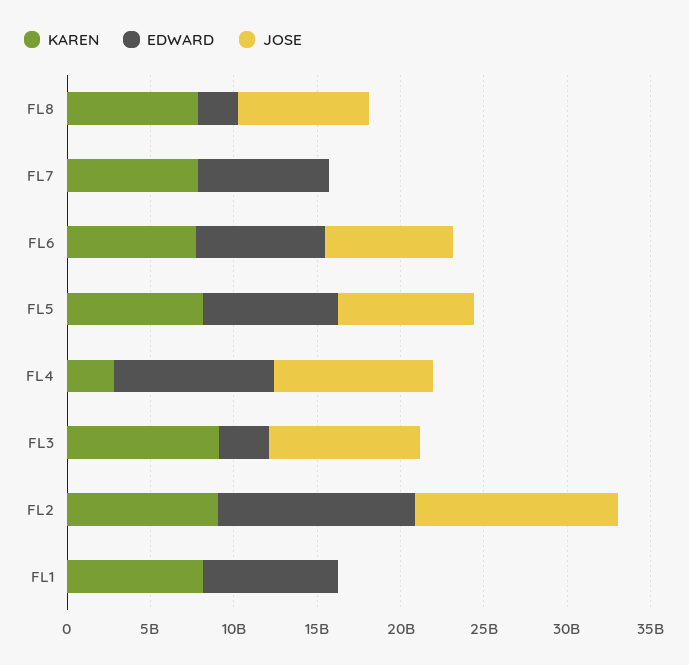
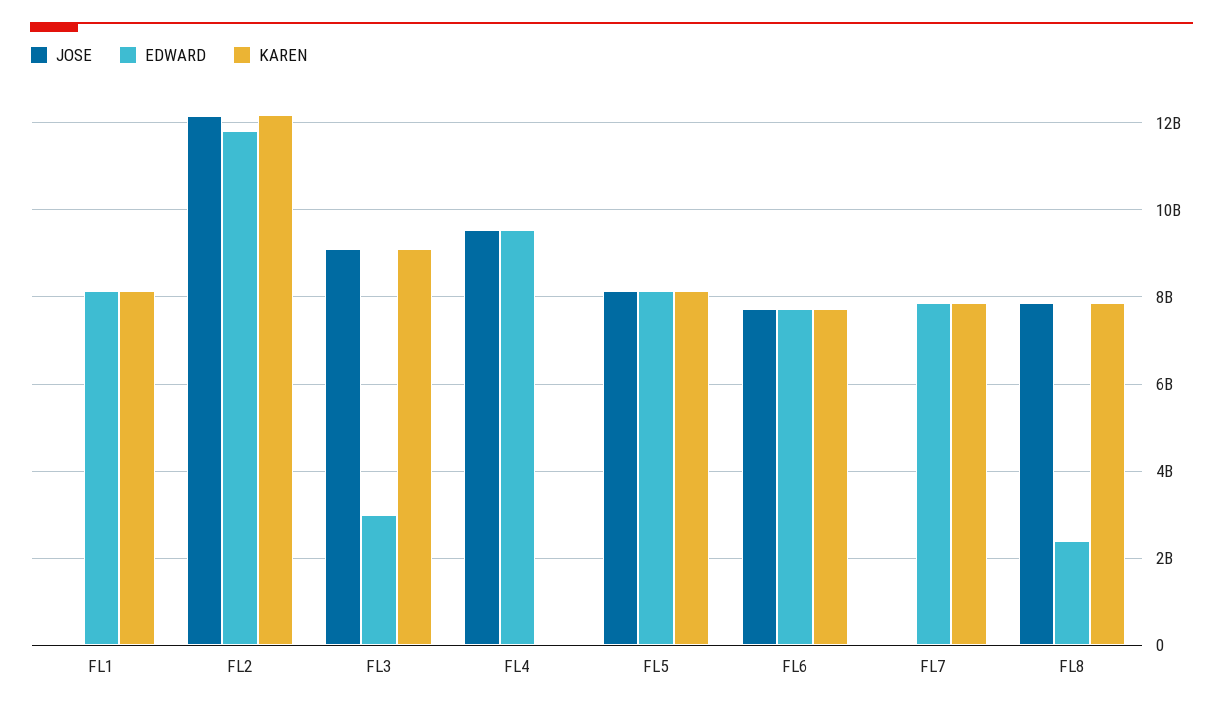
KAREN, FL4: 3000000000 -> 0
KAREN, FL2: 9000000000 -> 12200000000

